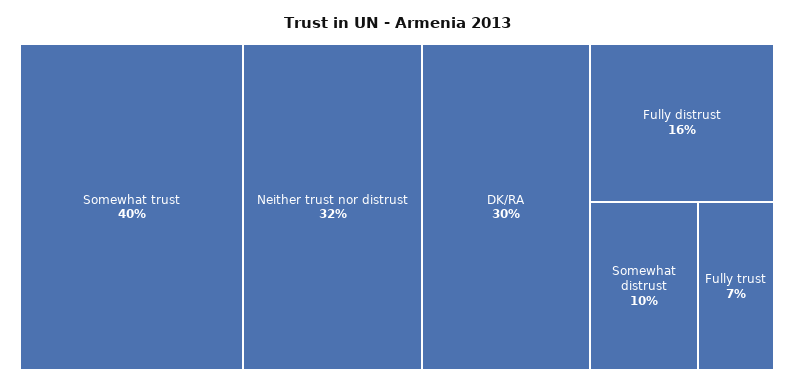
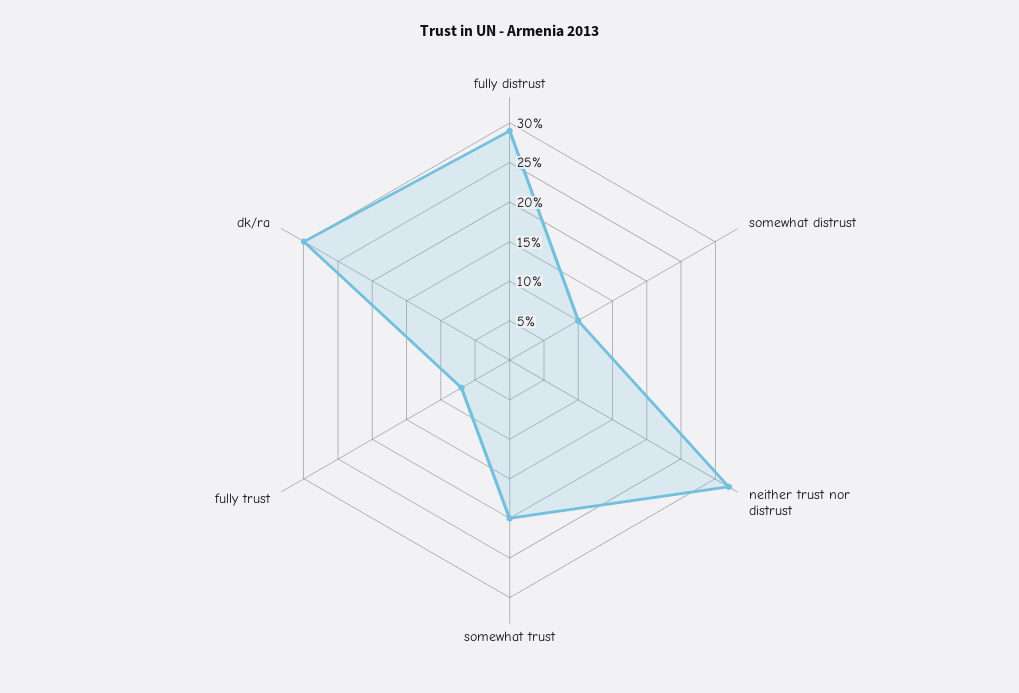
Somewhat trust: 40 -> 20
Fully distrust: 16 -> 30

